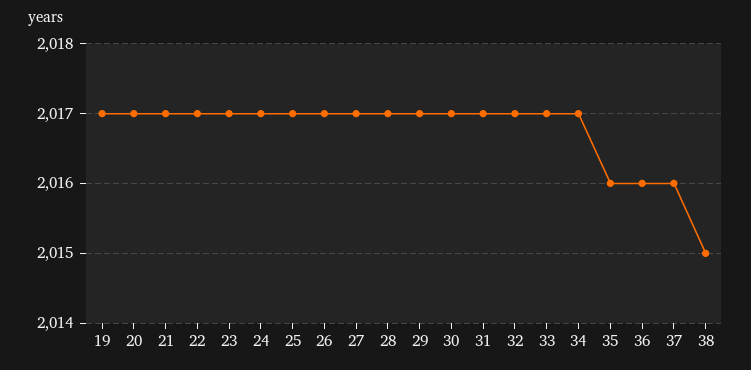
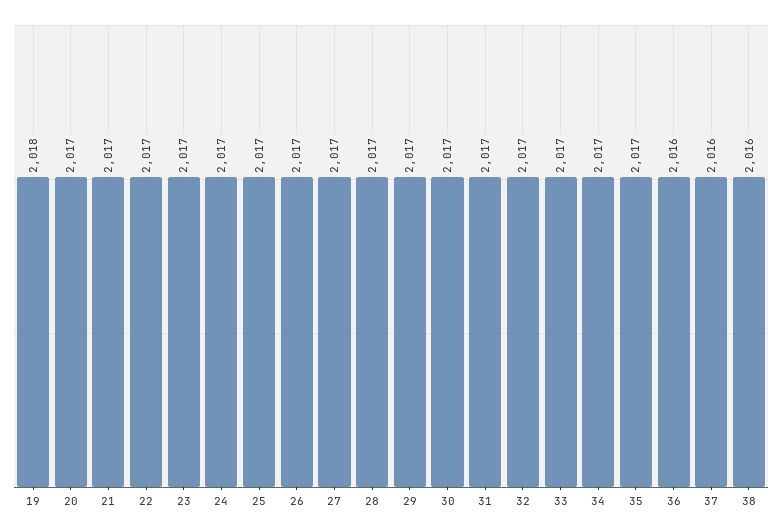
19: 2017 -> 2018
35: 2016 -> 2017
38: 2015 -> 2016

